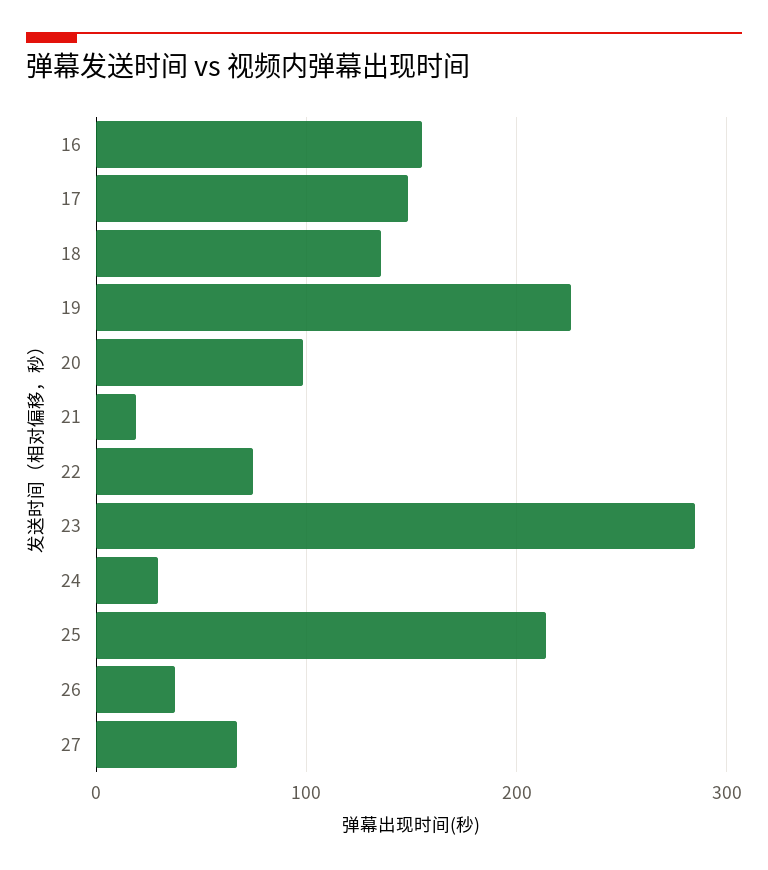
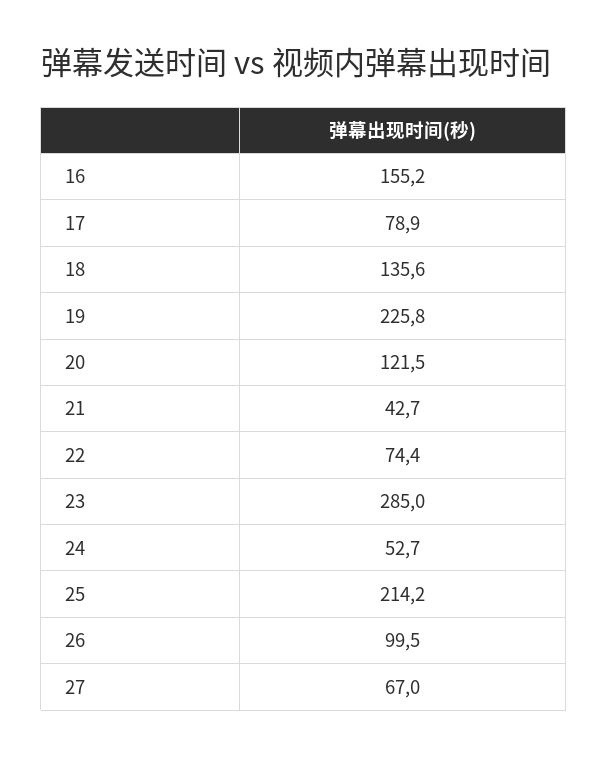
17: 150 -> 78.9
20: 100 -> 121.5
21: 20 -> 42.7
24: 30 -> 52.7
26: 40 -> 99.5

